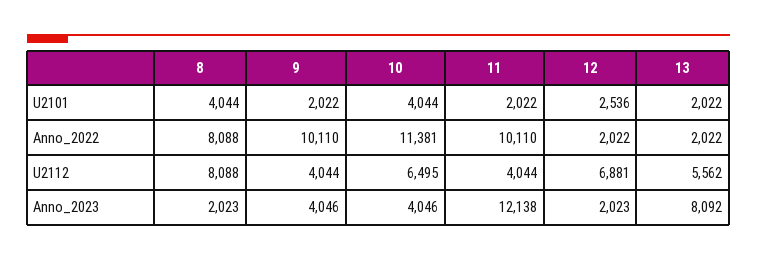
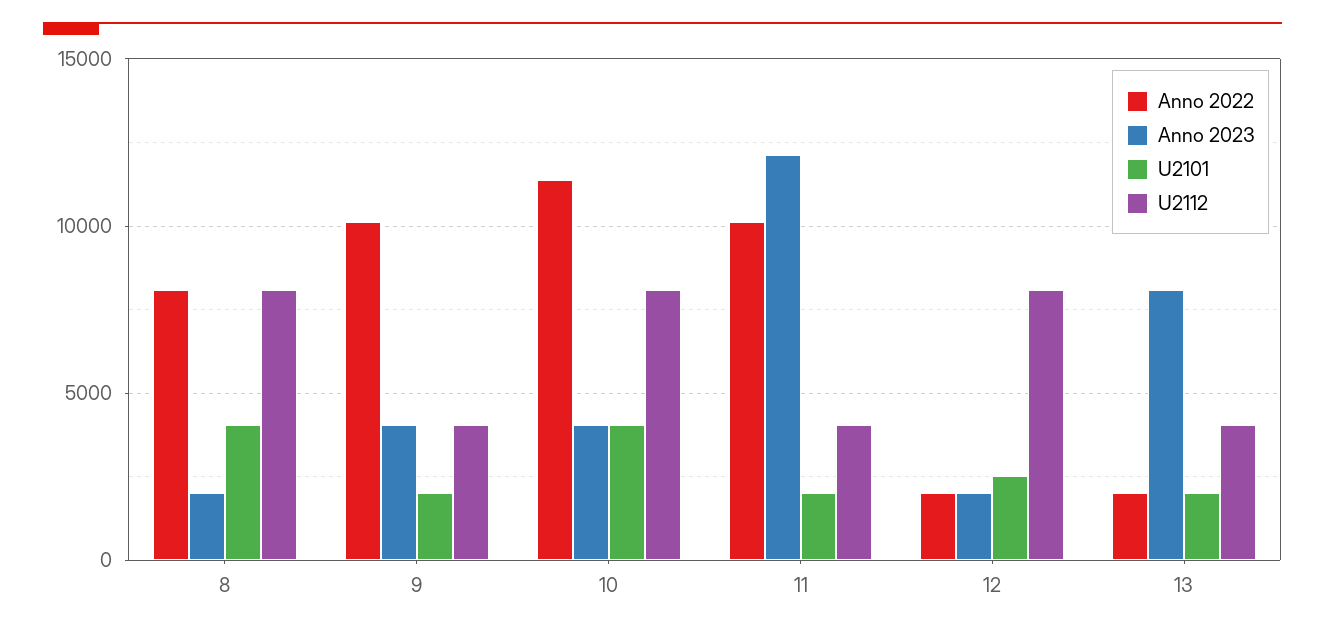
U2112, 10: 6495 -> 8000
U2112, 12: 6881 -> 8000
U2112, 13: 5562 -> 4000

